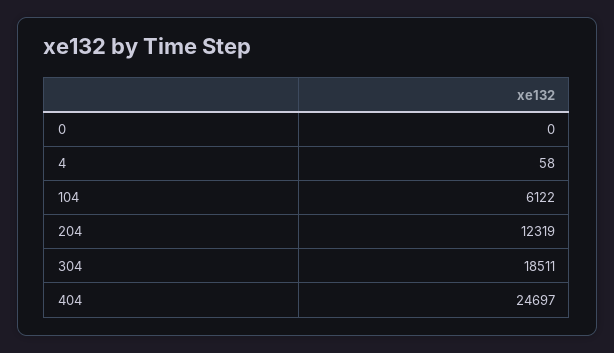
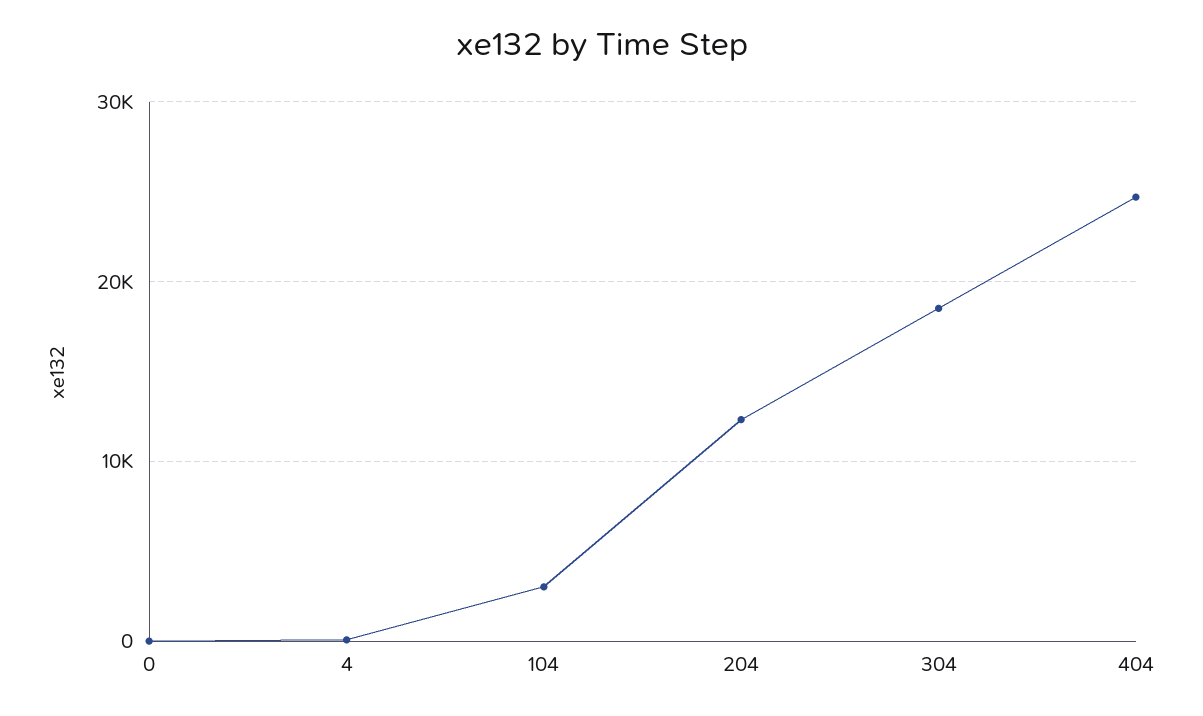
104: 6122 -> 3000

